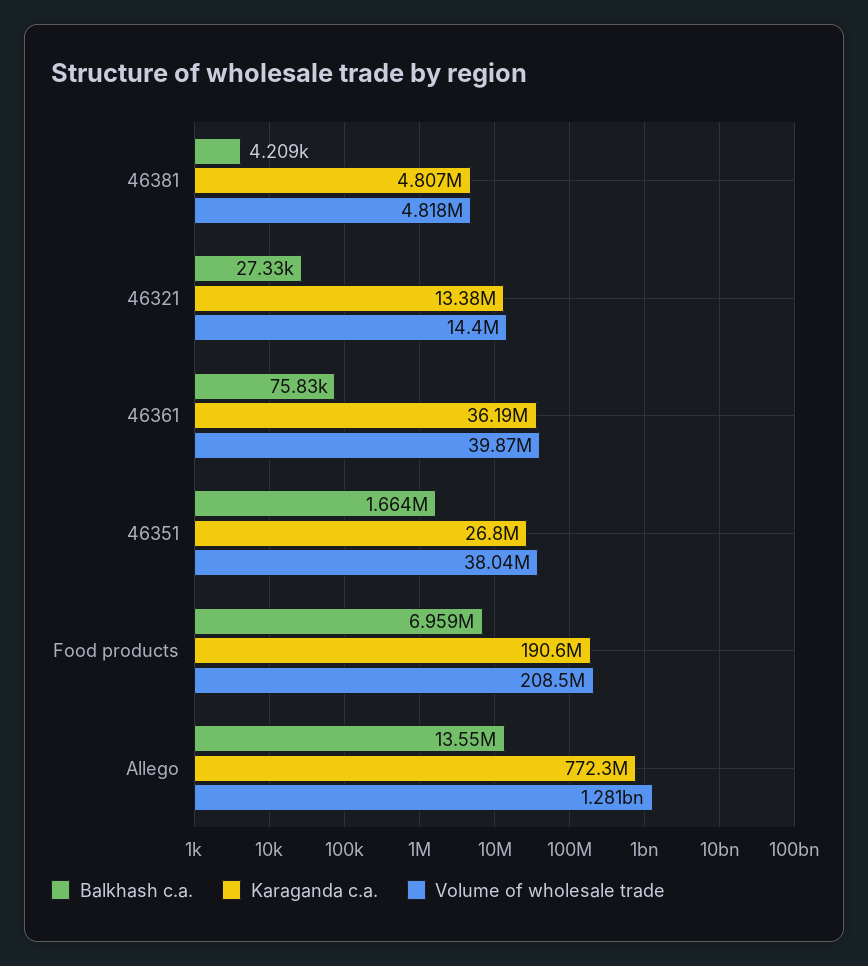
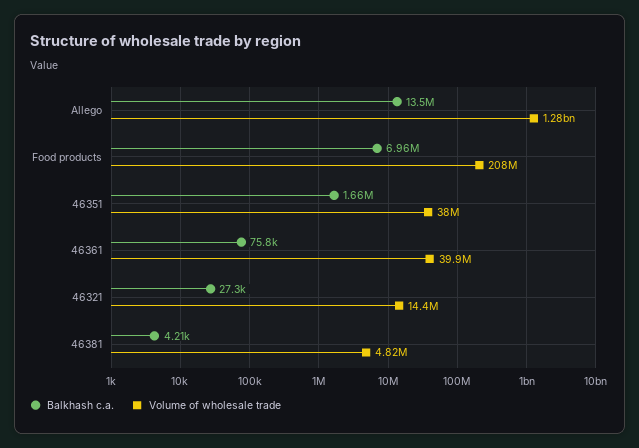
Karaganda c.a., 46381: 4807000 -> none
Karaganda c.a., 46321: 13380000 -> none
Karaganda c.a., 46361: 36190000 -> none
Karaganda c.a., 46351: 26800000 -> none
Karaganda c.a., Food products: 190600000 -> none
Karaganda c.a., Allego: 772300000 -> none

